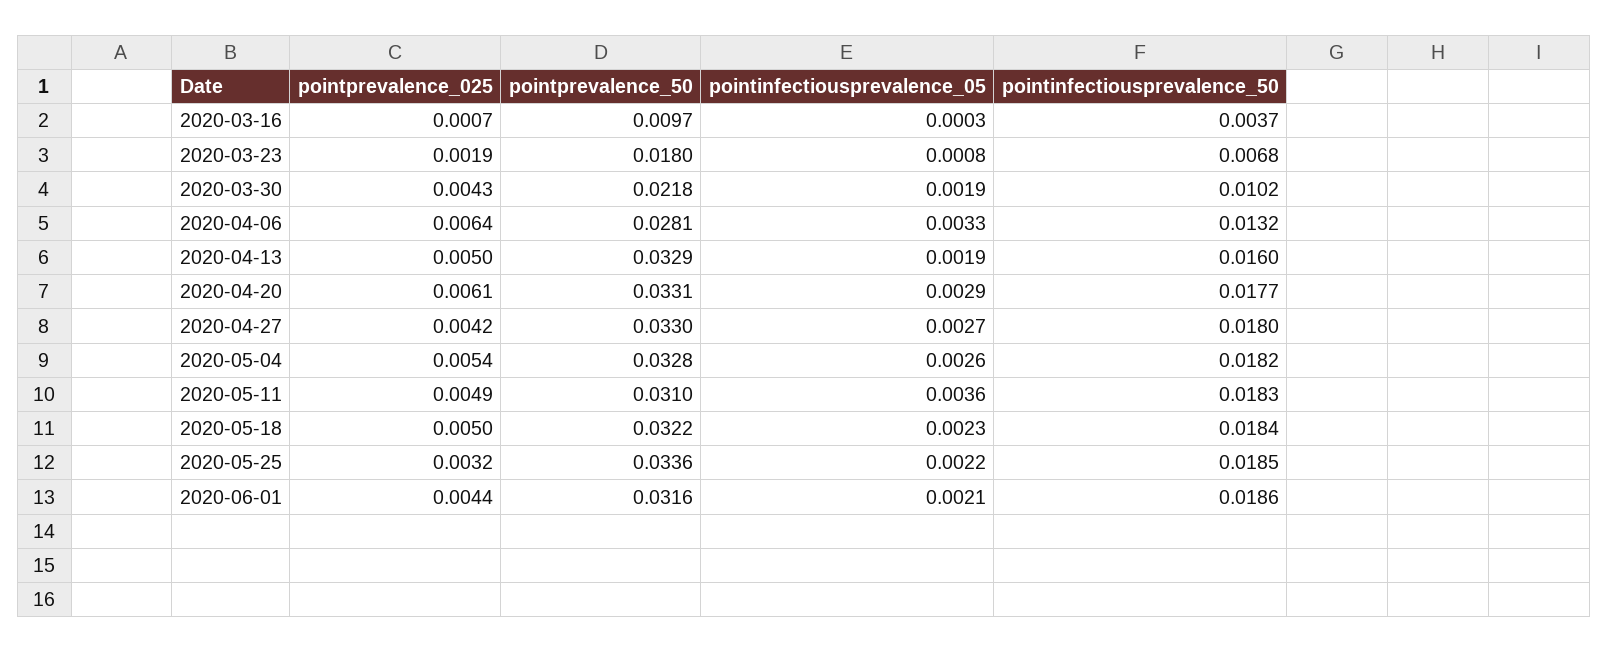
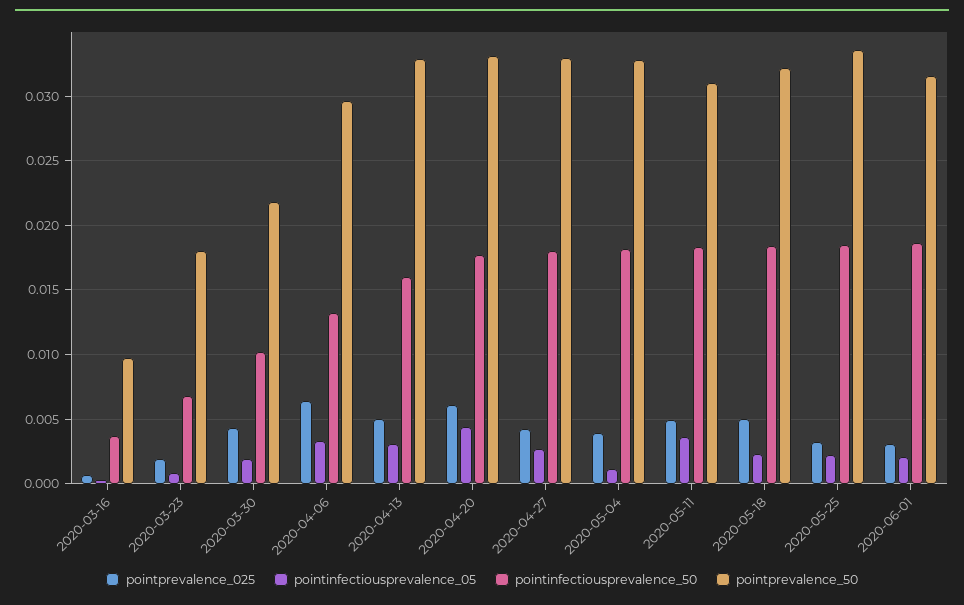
pointprevalence_50, 2020-04-06: 0.0281 -> 0.0295
pointinfectiousprevalence_05, 2020-04-13: 0.0019 -> 0.003
pointinfectiousprevalence_05, 2020-04-20: 0.0029 -> 0.0045
pointprevalence_025, 2020-05-04: 0.0054 -> 0.004
pointinfectiousprevalence_05, 2020-05-04: 0.0026 -> 0.001
pointprevalence_025, 2020-06-01: 0.0044 -> 0.003

